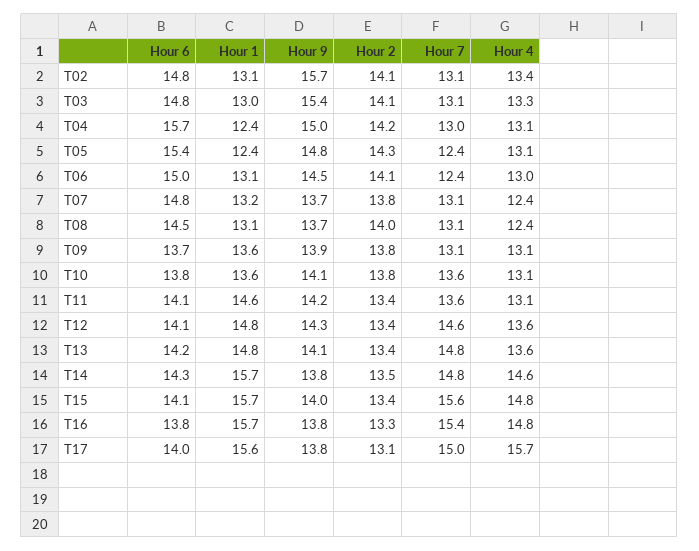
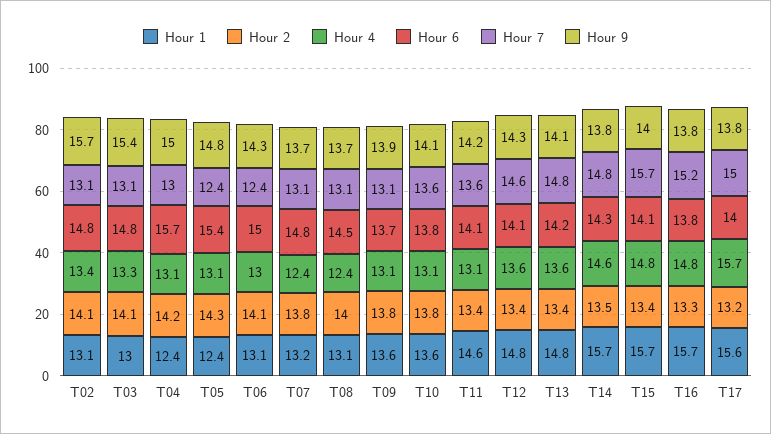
Hour 9, T06: 14.5 -> 14.3
Hour 7, T15: 15.6 -> 15.7
Hour 7, T16: 15.4 -> 15.2
Hour 2, T17: 13.1 -> 13.2

